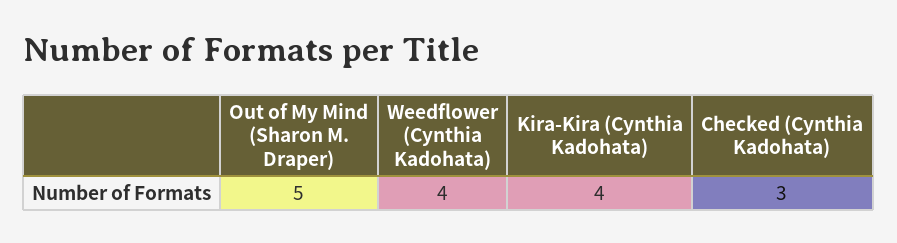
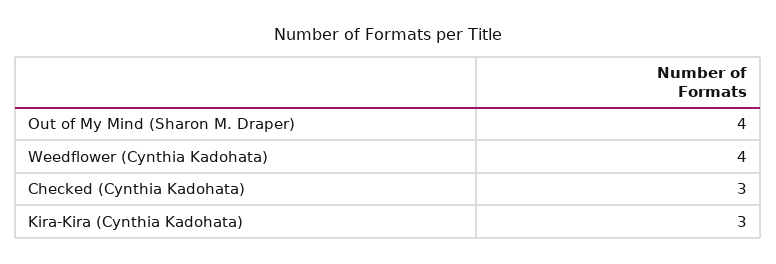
Out of My Mind (Sharon M. Draper): 5 -> 4
Kira-Kira (Cynthia Kadohata): 4 -> 3

